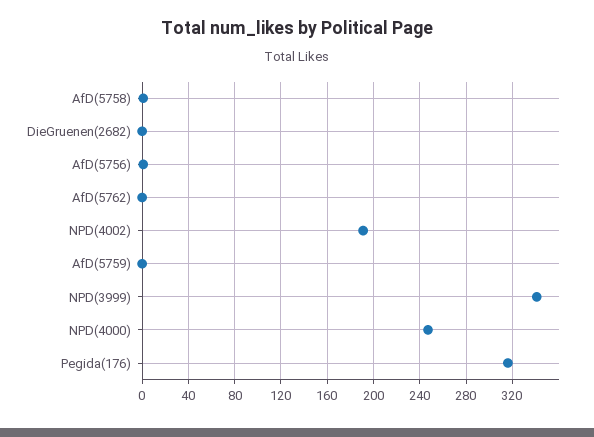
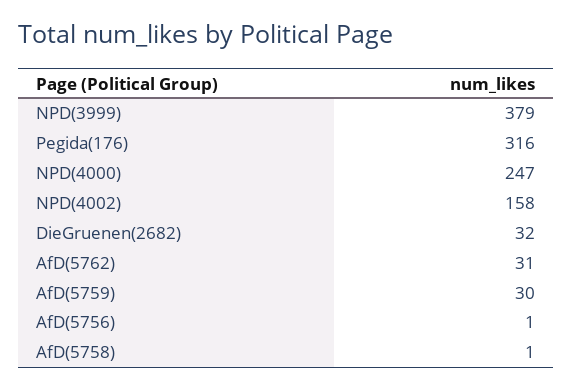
DieGruenen(2682): 0 -> 32
AfD(5762): 0 -> 31
NPD(4002): 190 -> 158
AfD(5759): 0 -> 30
NPD(3999): 340 -> 379

